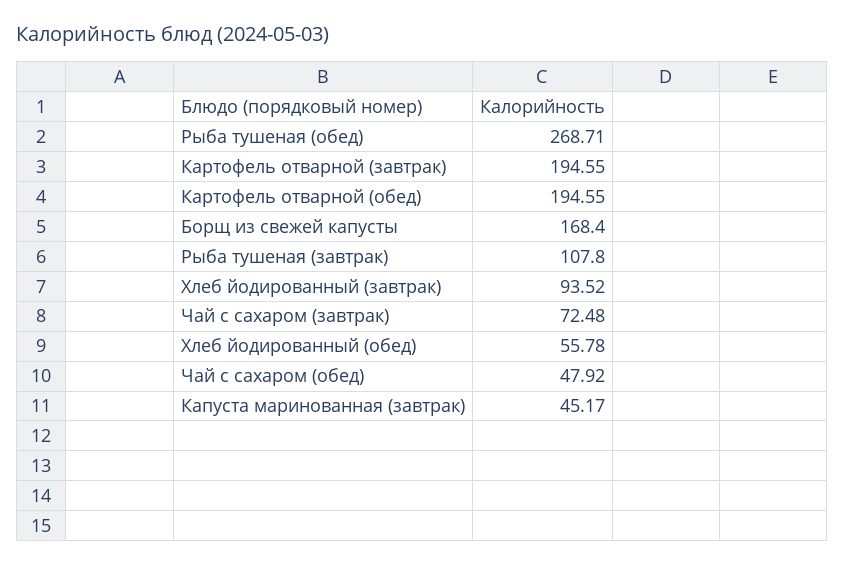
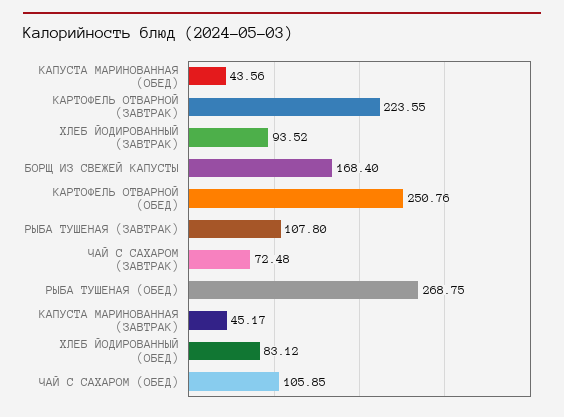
Рыба тушеная (обед): 268.71 -> 268.75
Картофель отварной (завтрак): 194.55 -> 223.55
Картофель отварной (обед): 194.55 -> 250.76
Хлеб йодированный (обед): 55.78 -> 83.12
Чай с сахаром (обед): 47.92 -> 105.85
КАПУСТА МАРИНОВАННАЯ (ОБЕД): none -> 43.56

